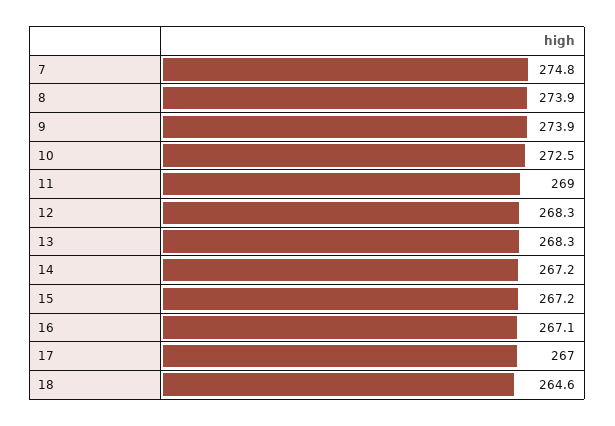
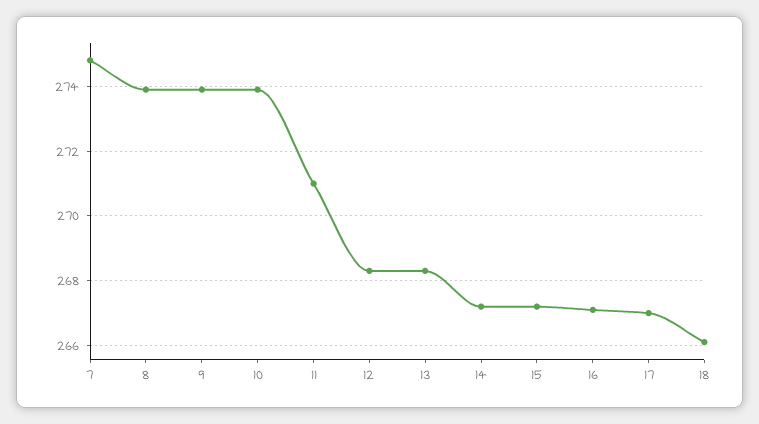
10: 272.5 -> 274
11: 269 -> 271
18: 264.6 -> 266

